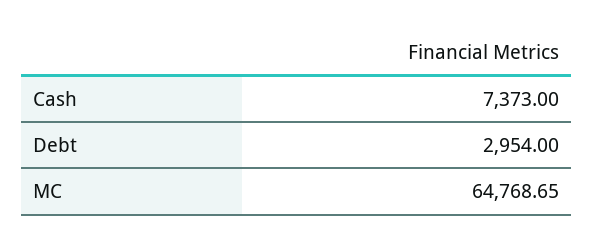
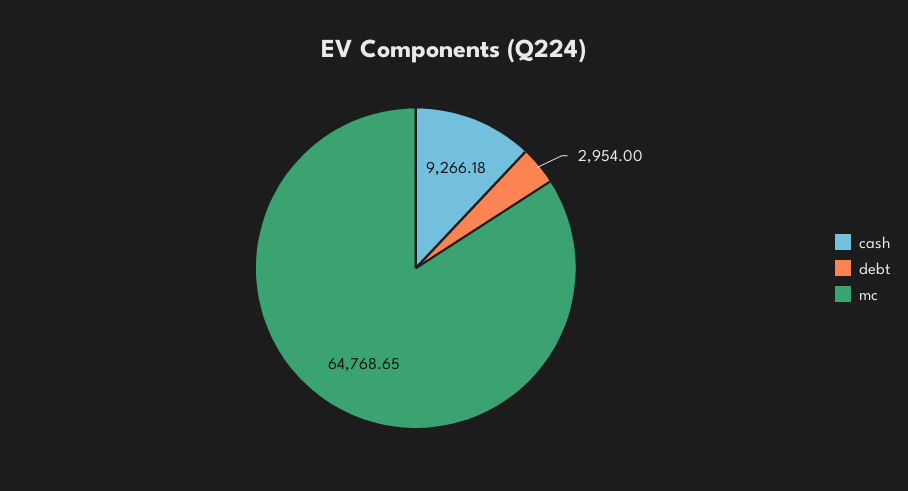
Cash: 7373 -> 9266.18

